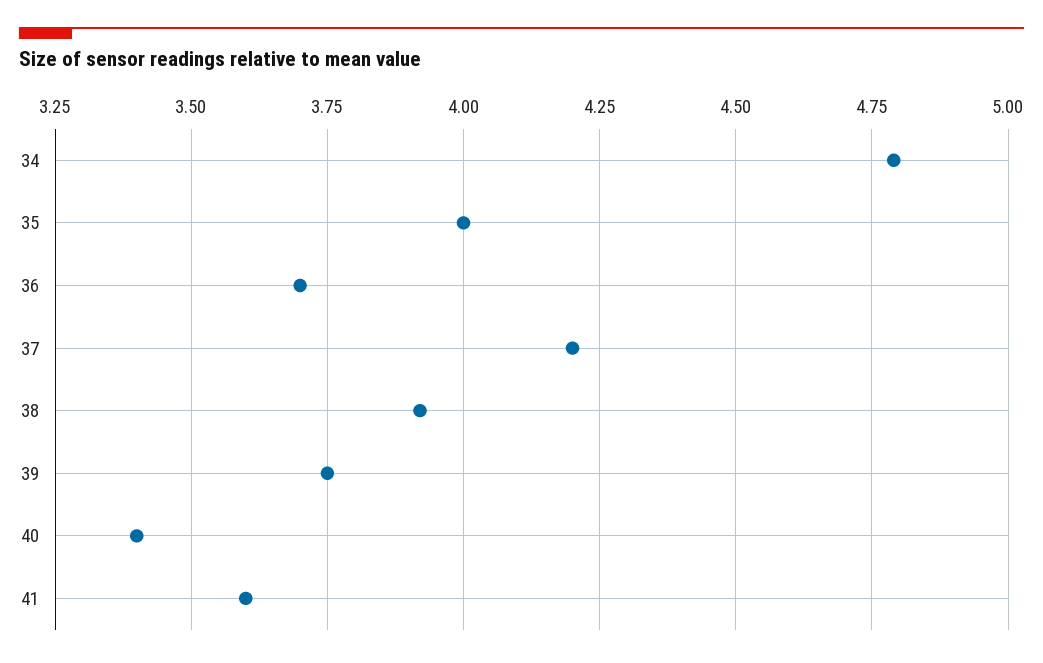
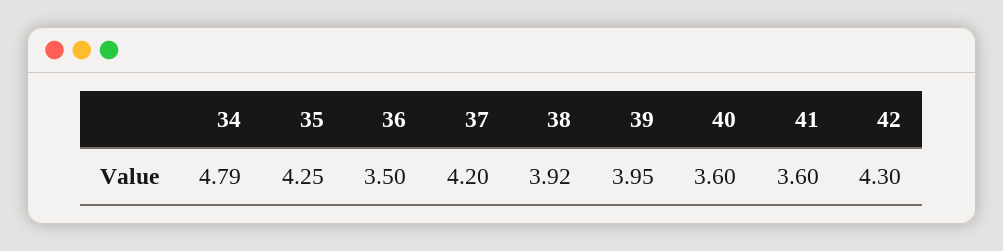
35: 4 -> 4.25
36: 3.7 -> 3.5
39: 3.75 -> 3.95
40: 3.4 -> 3.6
42: none -> 4.3

